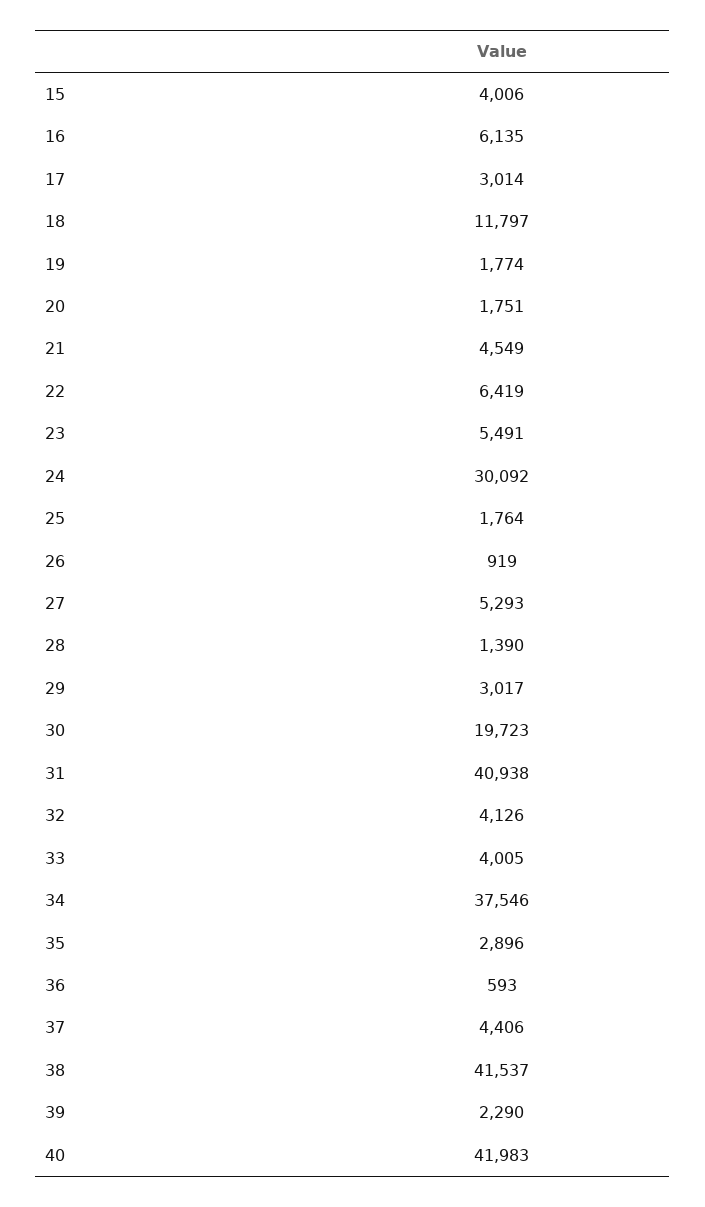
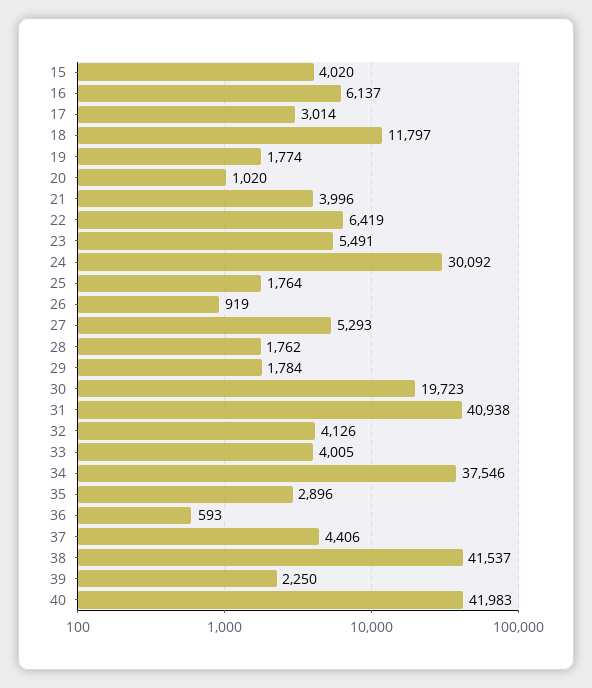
15: 4006 -> 4020
16: 6135 -> 6137
20: 1751 -> 1020
21: 4549 -> 3996
28: 1390 -> 1762
29: 3017 -> 1784
39: 2290 -> 2250

